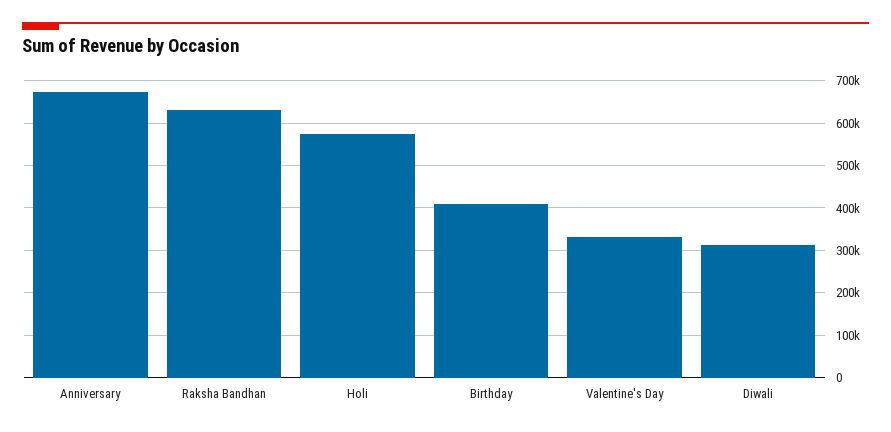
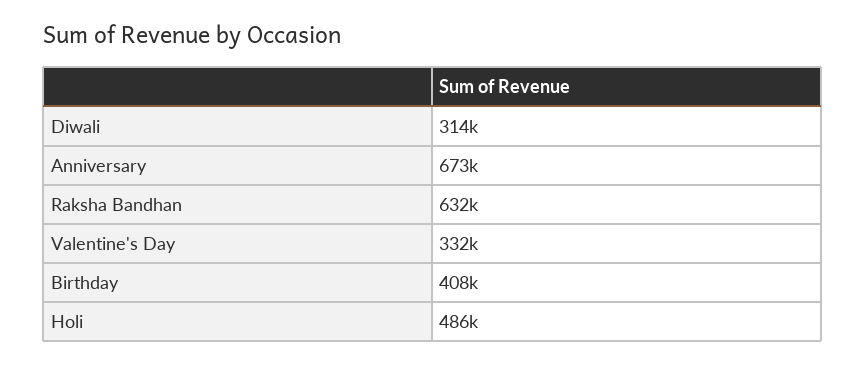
Holi: 580000 -> 486000

